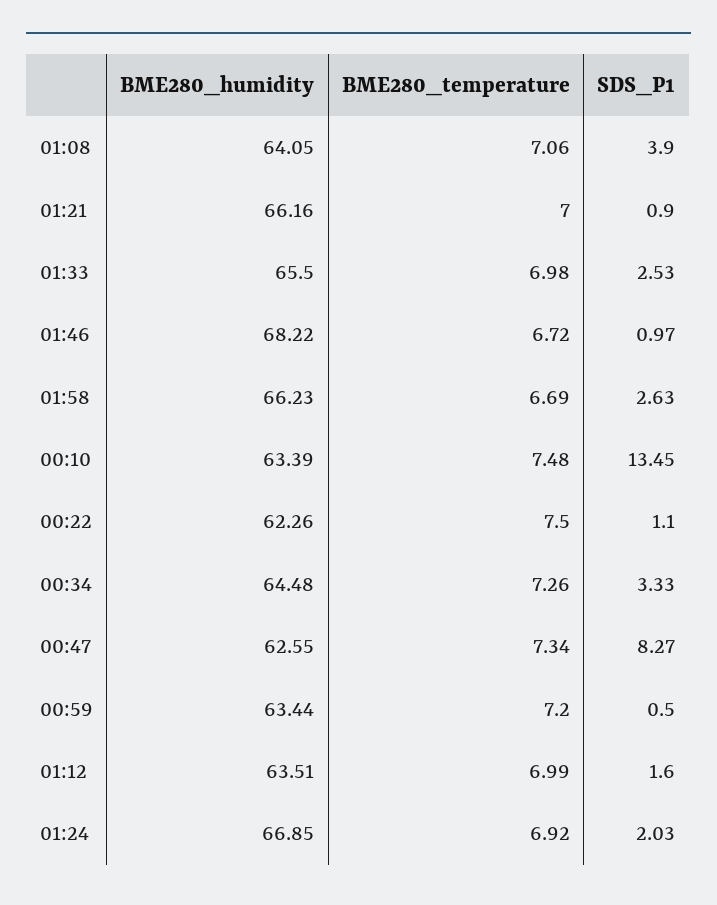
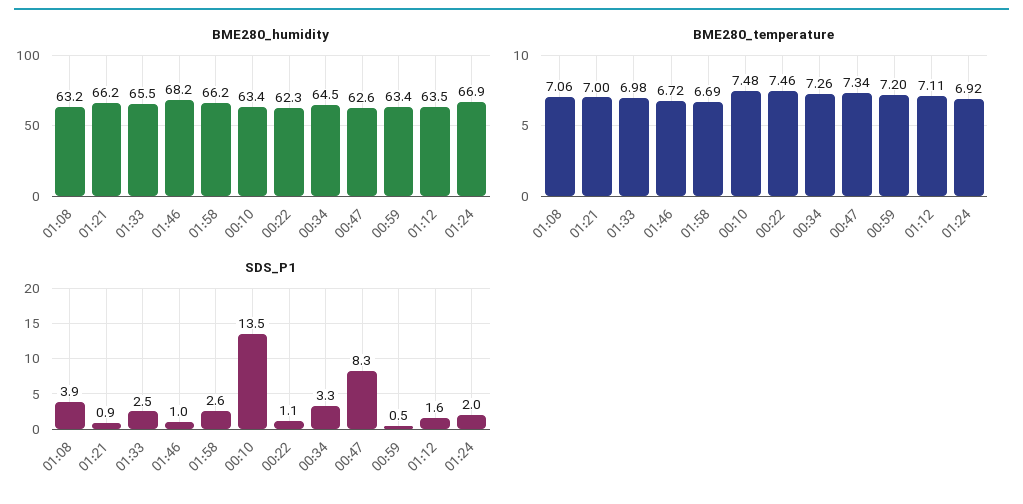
BME280_humidity, 01:08: 64.05 -> 63.2
BME280_temperature, 00:22: 7.5 -> 7.46
BME280_temperature, 01:12: 6.99 -> 7.11

